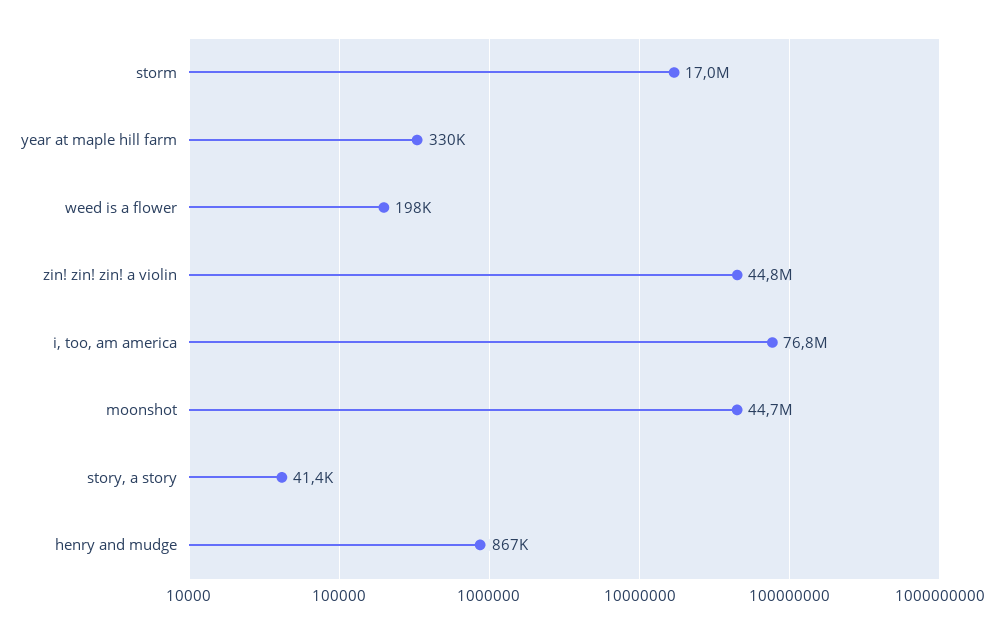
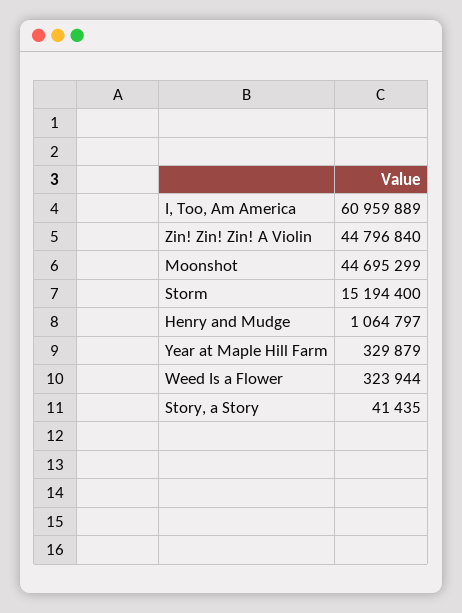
storm: 17000000 -> 15194400
weed is a flower: 198000 -> 323944
i, too, am america: 76800000 -> 60959889
henry and mudge: 867000 -> 1064797

